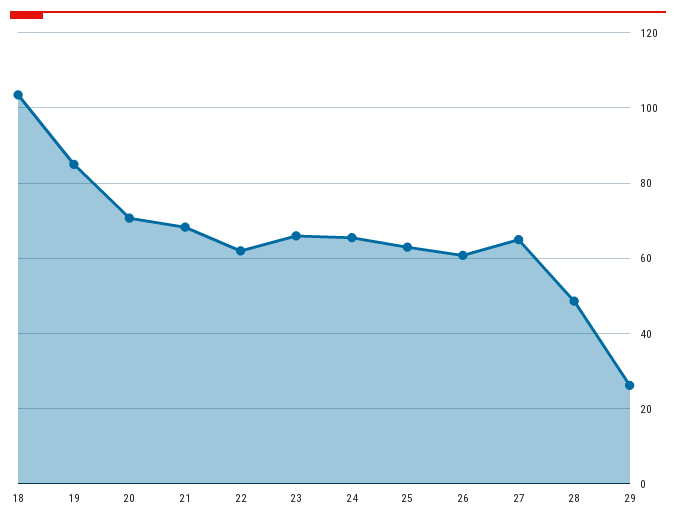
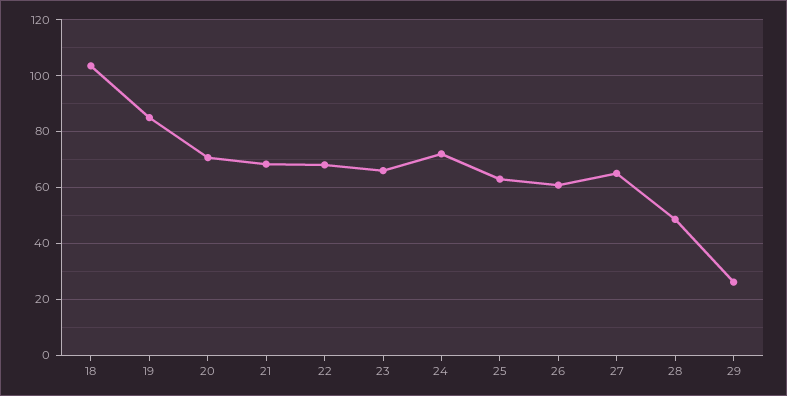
22: 62 -> 67.5
24: 66 -> 72.5

